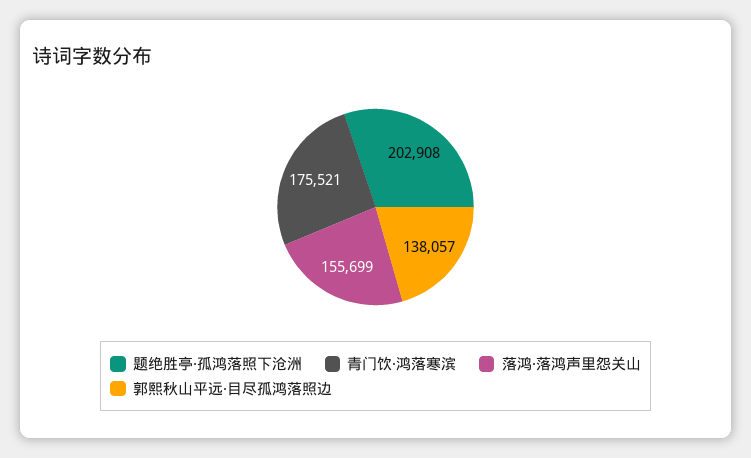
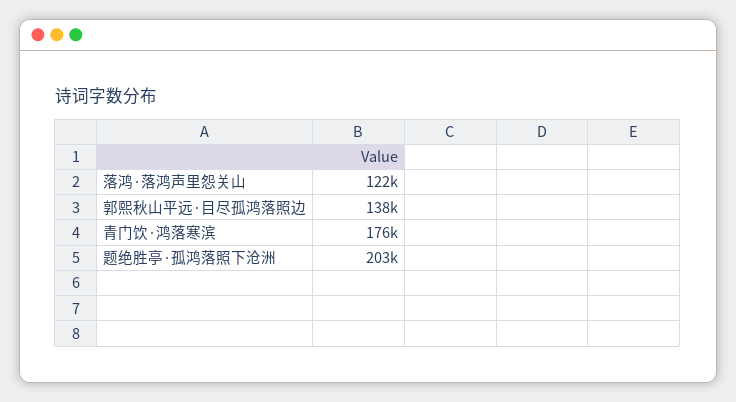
落鸿·落鸿声里怨关山: 155699 -> 122000

